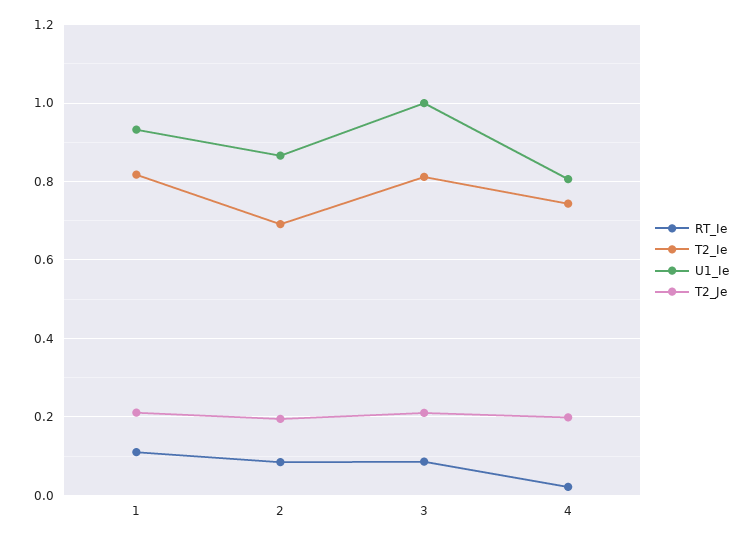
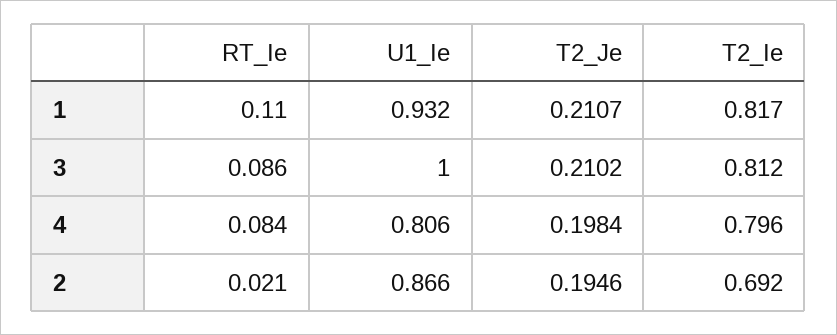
RT_Ie, 2: 0.08 -> 0.021
RT_Ie, 4: 0.02 -> 0.084
T2_Ie, 4: 0.74 -> 0.796

